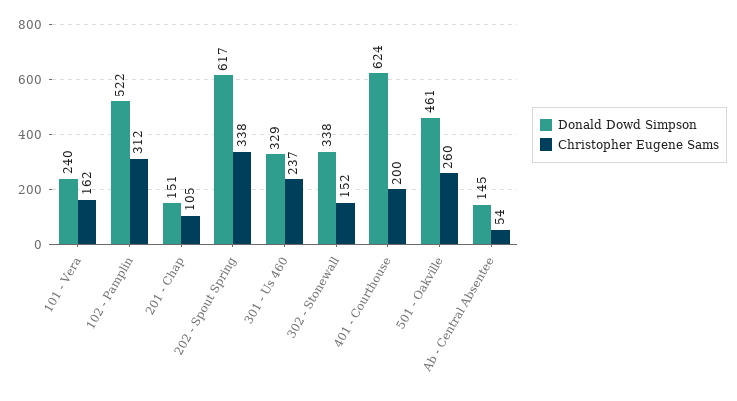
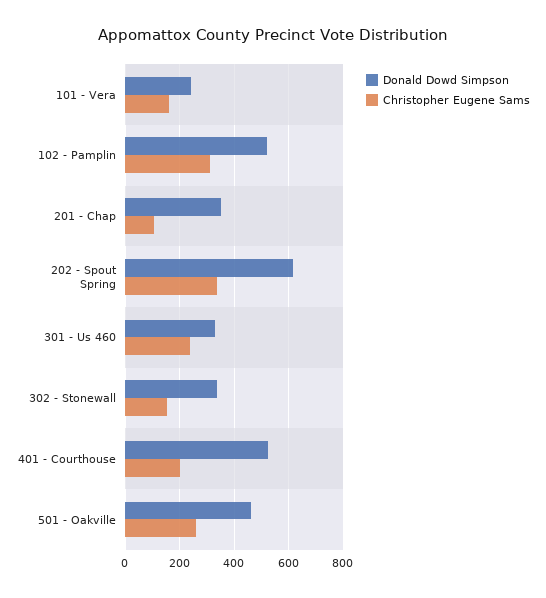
Donald Dowd Simpson, 201 - Chap: 151 -> 350
Donald Dowd Simpson, 401 - Courthouse: 624 -> 525
Donald Dowd Simpson, Ab - Central Absentee: 145 -> none
Christopher Eugene Sams, Ab - Central Absentee: 54 -> none

